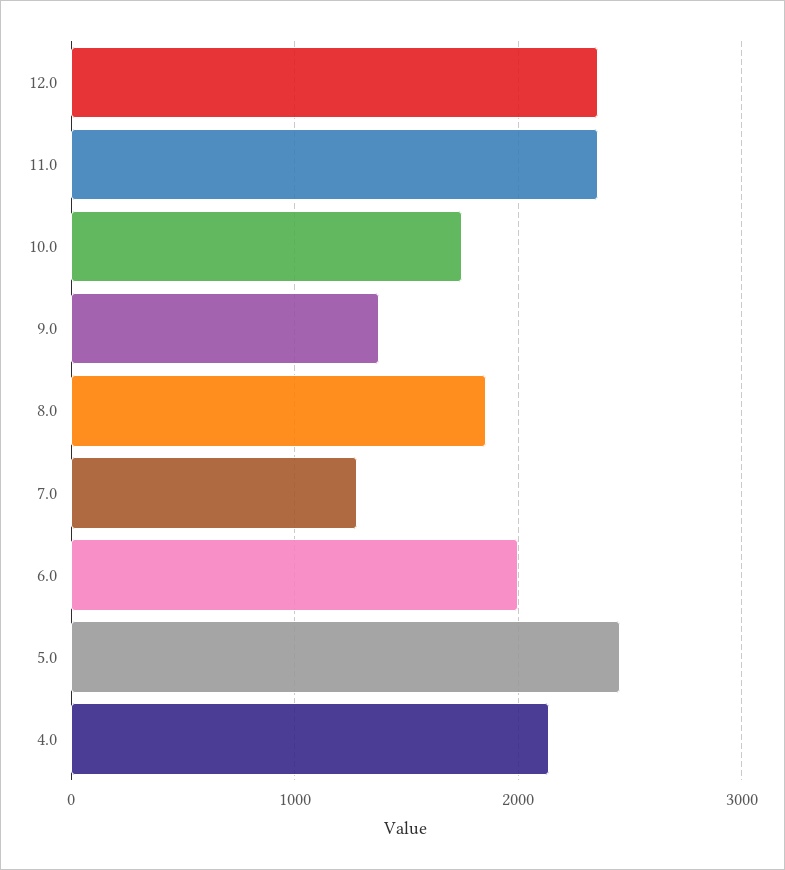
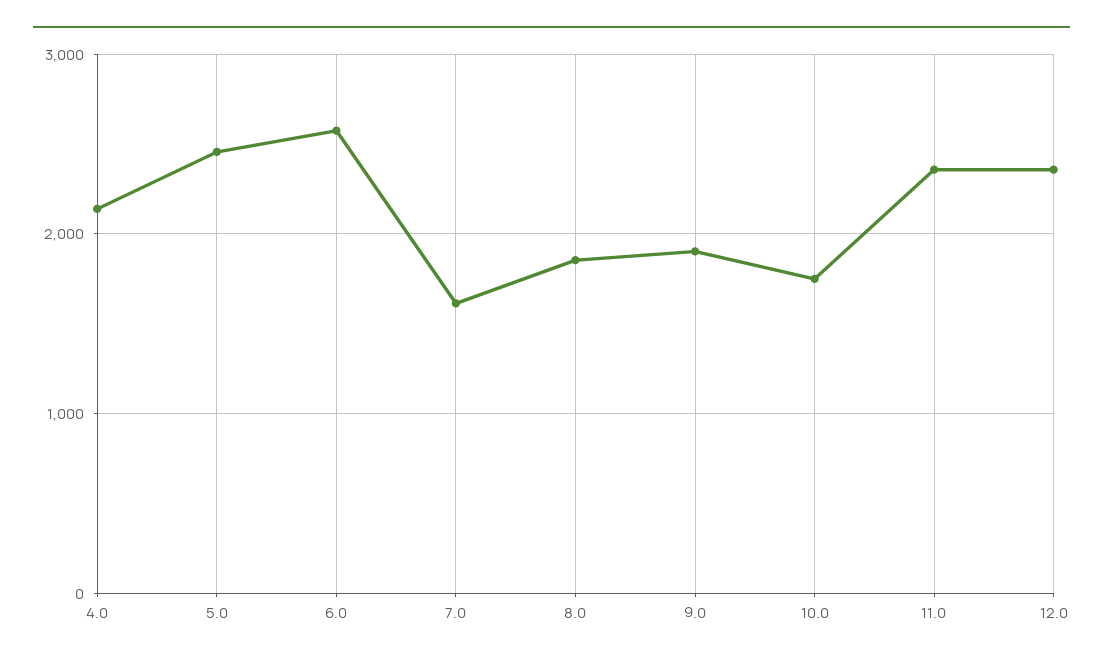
9.0: 1400 -> 1900
7.0: 1300 -> 1600
6.0: 2000 -> 2600

